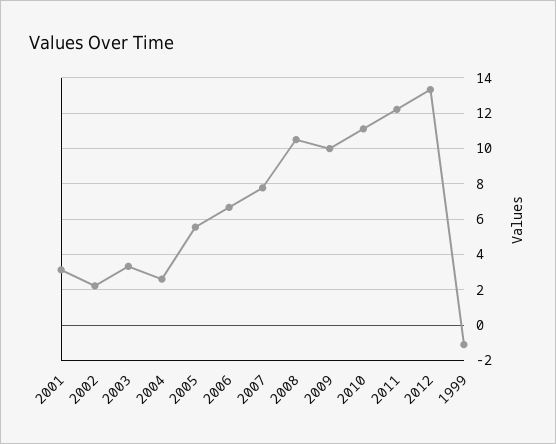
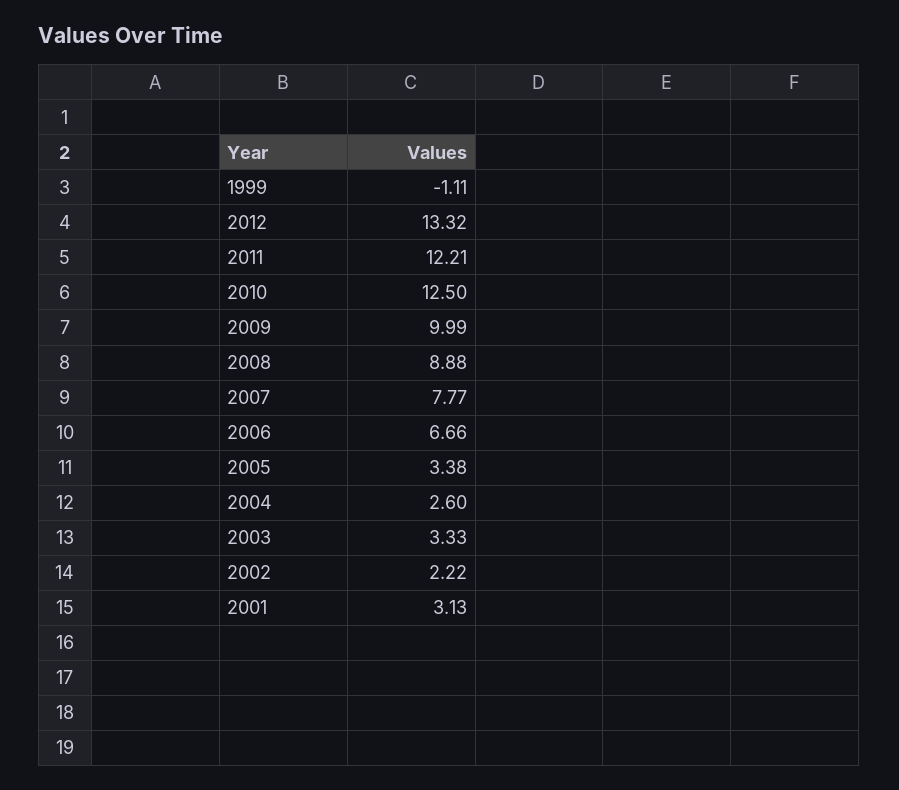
2005: 5.5 -> 3.38
2008: 10.5 -> 8.88
2010: 11 -> 12.5

